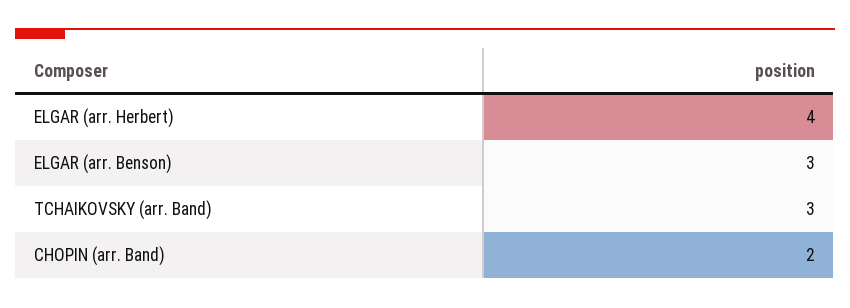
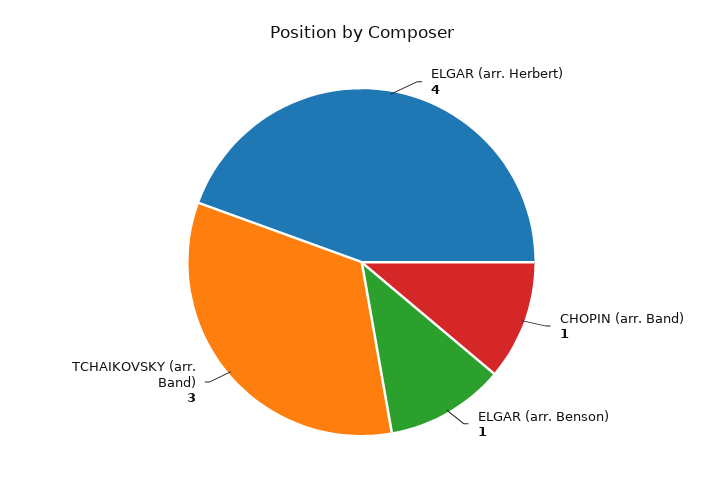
ELGAR (arr. Benson): 3 -> 1
CHOPIN (arr. Band): 2 -> 1

